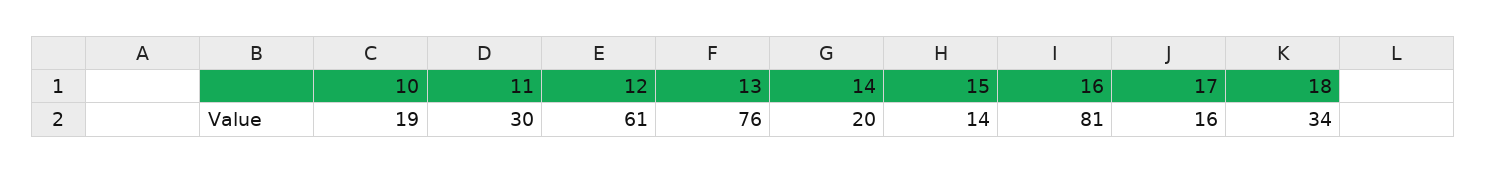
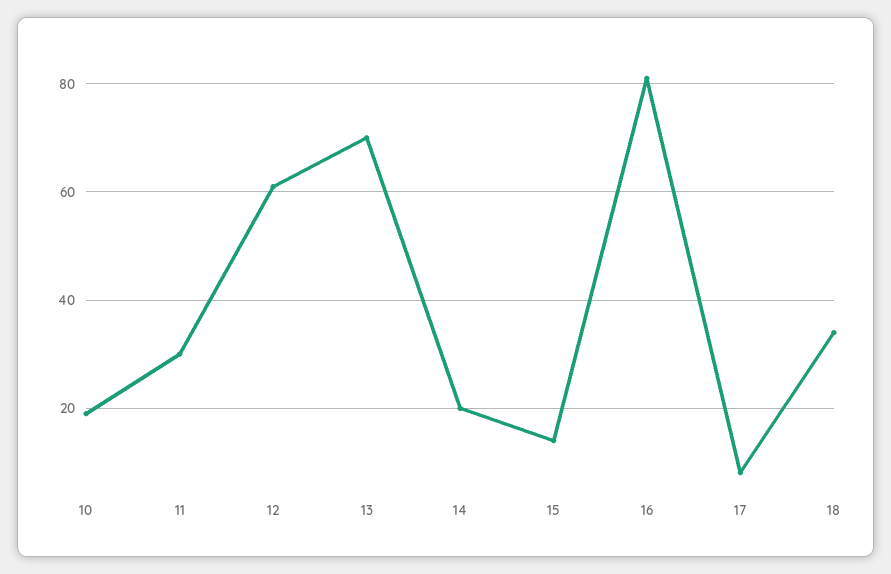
13: 76 -> 70
17: 16 -> 8

